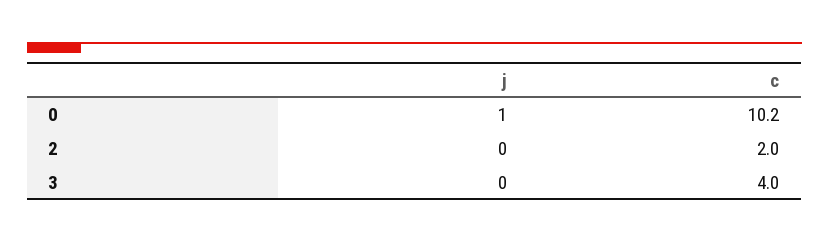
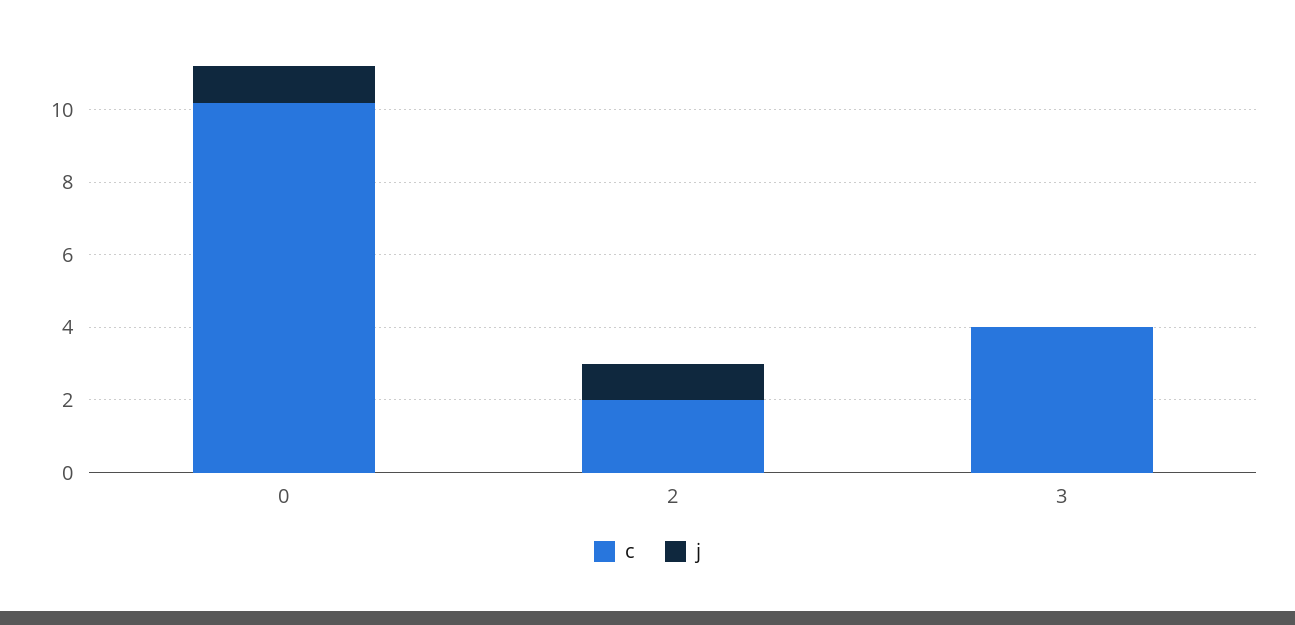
j, 2: 0 -> 1

